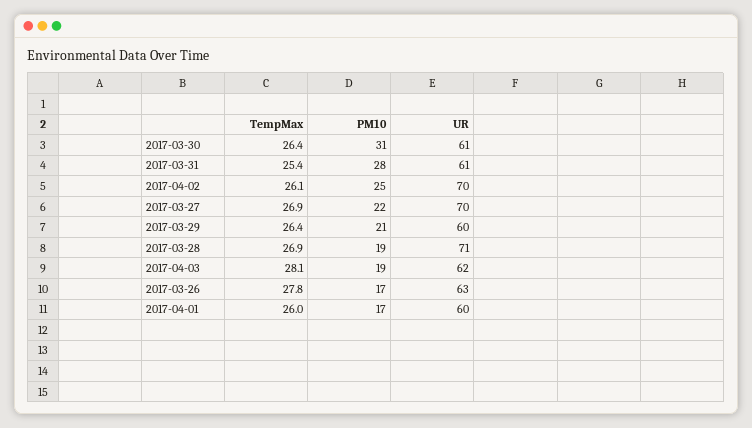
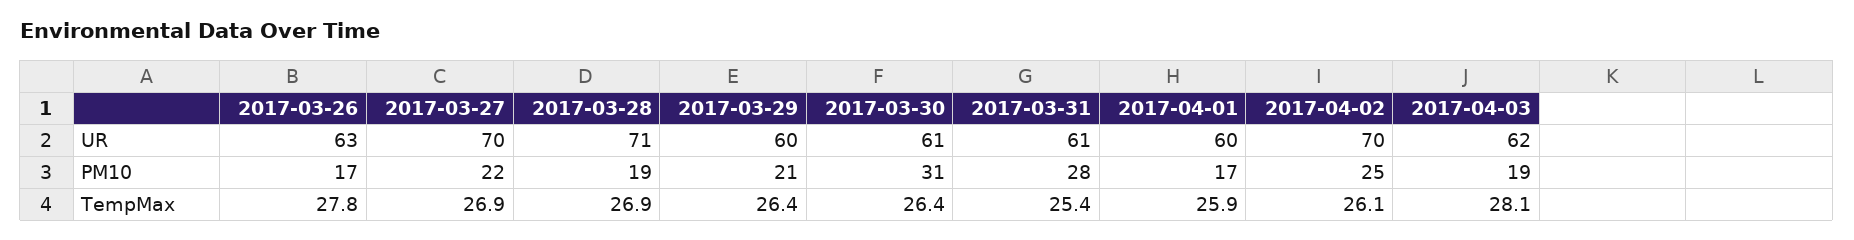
TempMax, 2017-04-01: 26 -> 25.9

